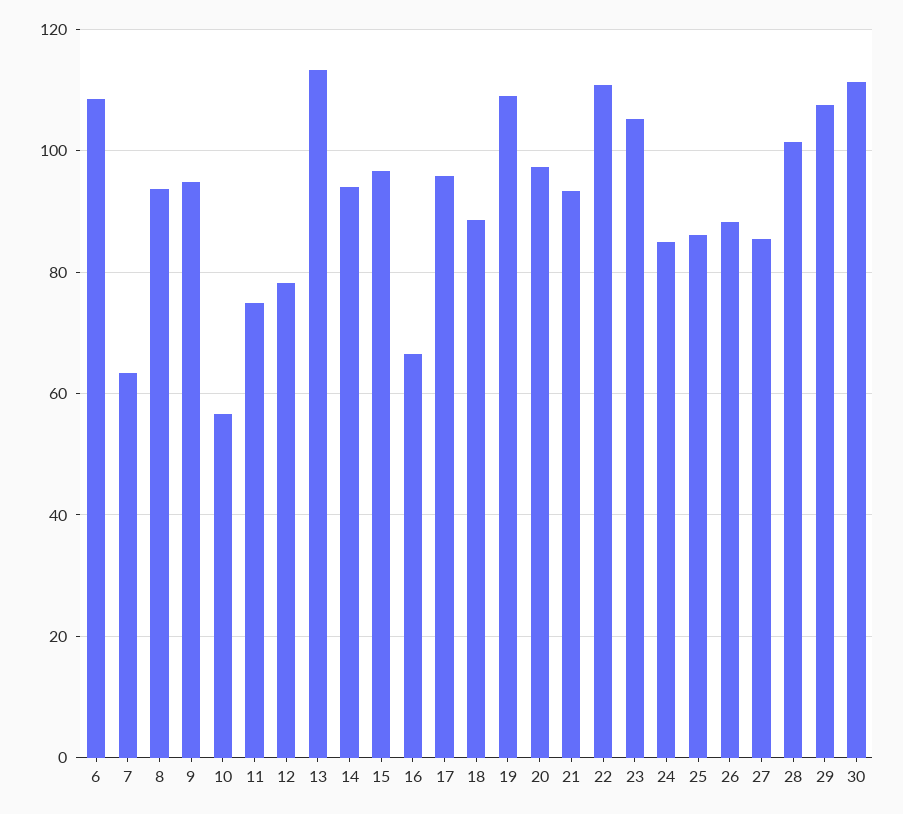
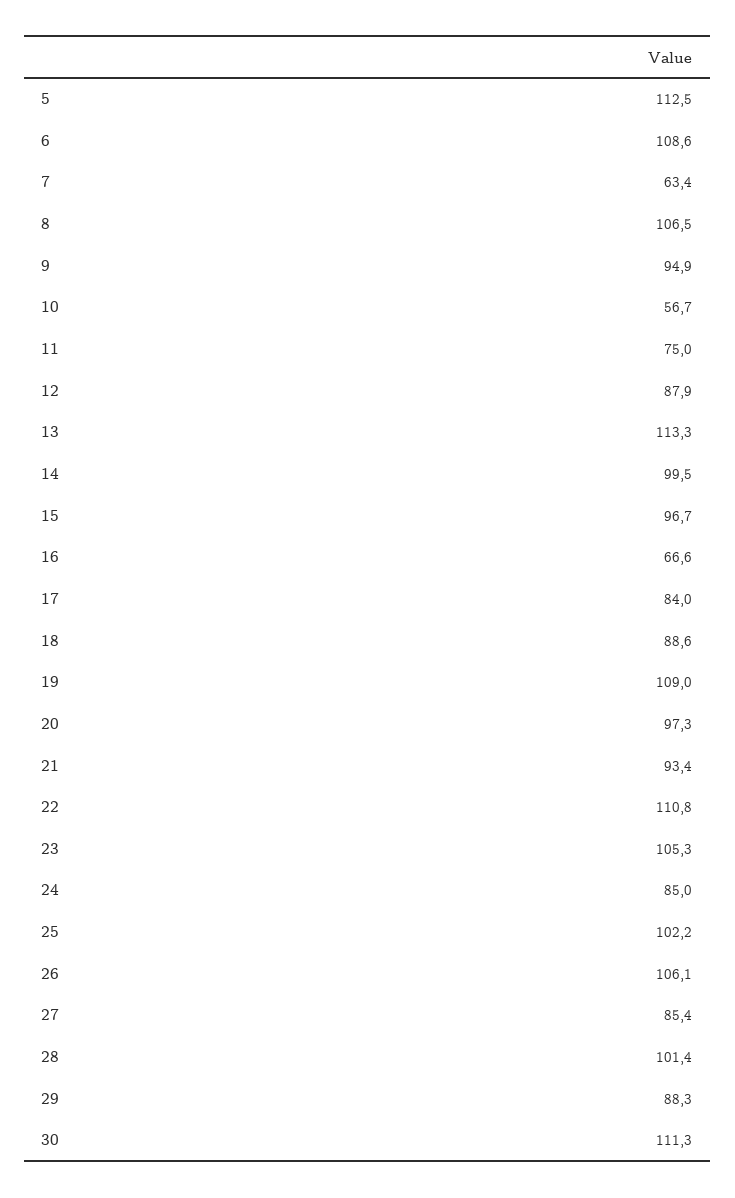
8: 94 -> 106.5
12: 78 -> 87.9
14: 94 -> 99.5
17: 96 -> 84
25: 86 -> 102.2
26: 88 -> 106.1
29: 108 -> 88.3
5: none -> 112.5

